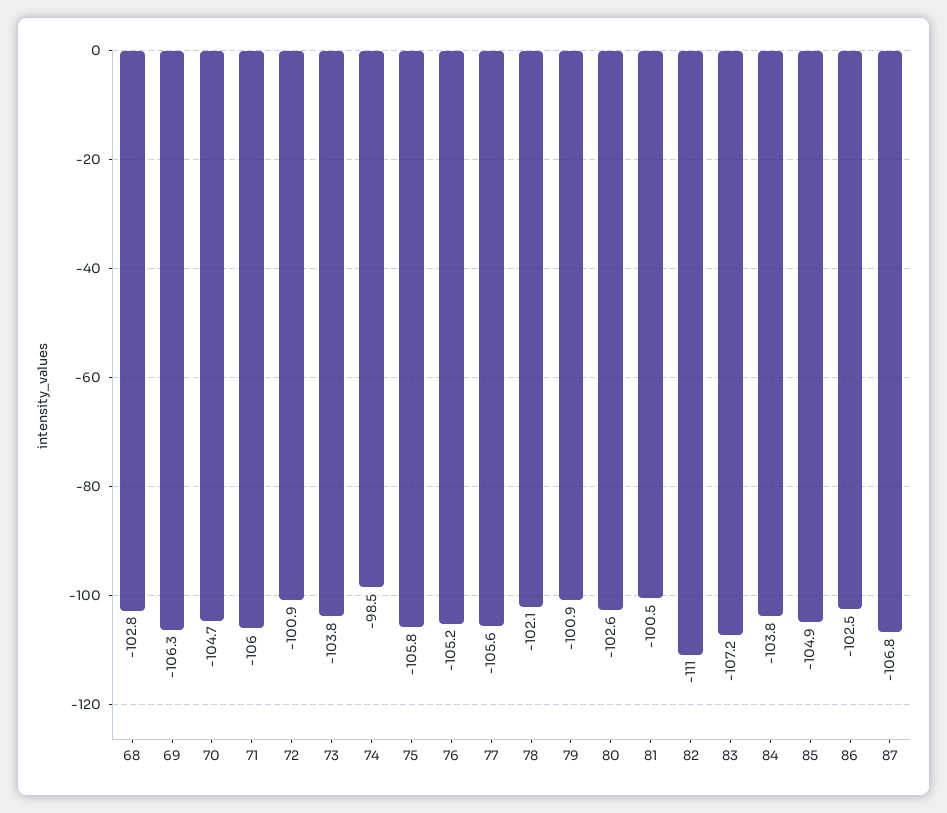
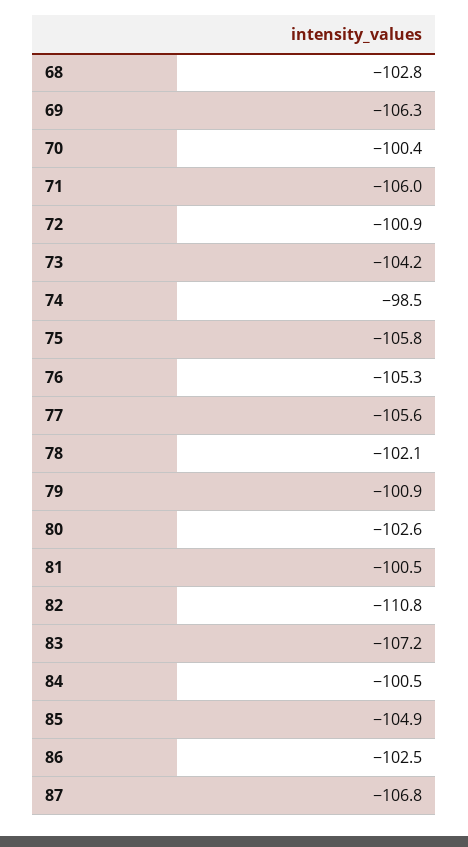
70: -104.7 -> -100.4
73: -103.8 -> -104.2
76: -105.2 -> -105.3
82: -111 -> -110.8
84: -103.8 -> -100.5

